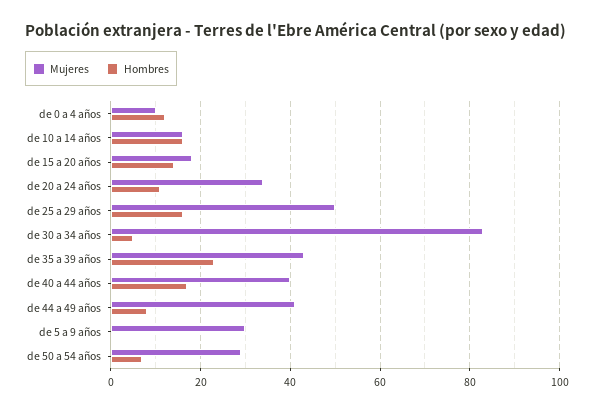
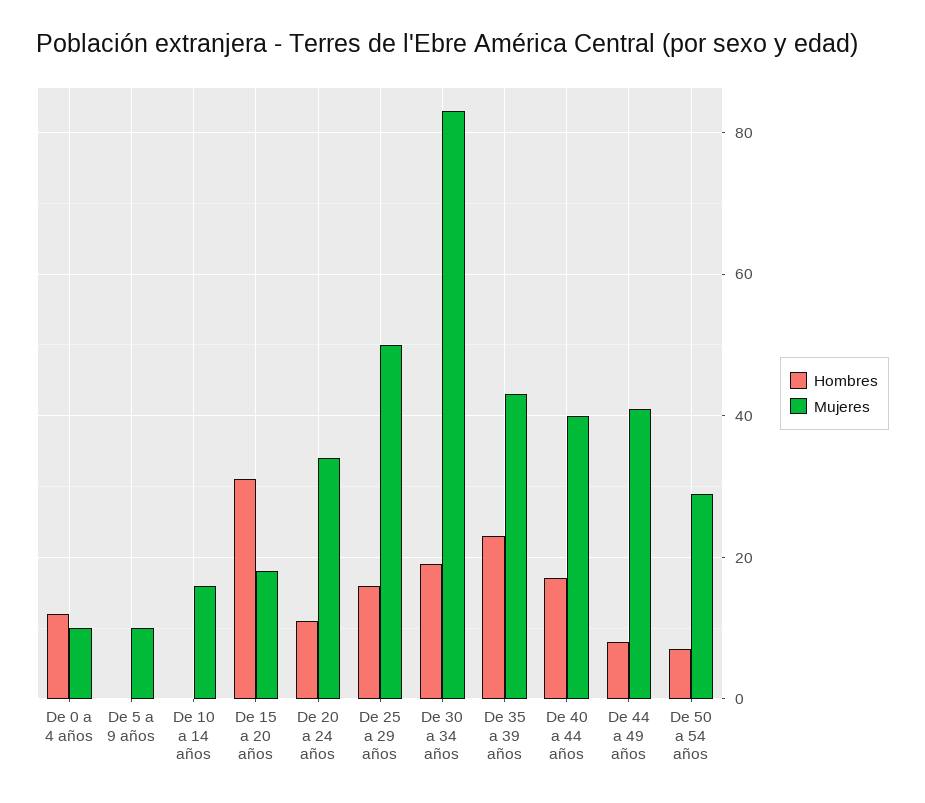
Hombres, de 10 a 14 años: 15 -> 0
Hombres, de 15 a 20 años: 15 -> 30
Hombres, de 30 a 34 años: 5 -> 20
Mujeres, de 5 a 9 años: 30 -> 10

